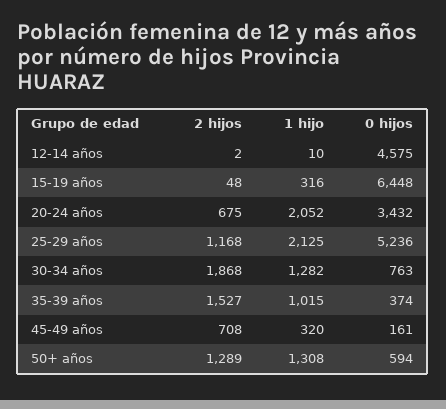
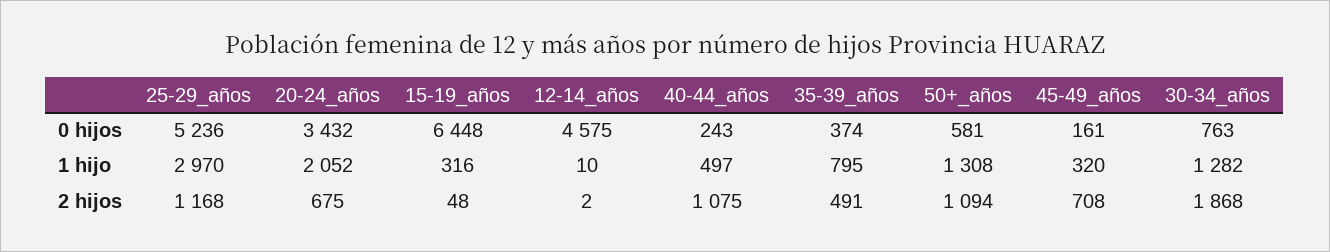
1 hijo, 25-29 años: 2125 -> 2970
2 hijos, 35-39 años: 1527 -> 491
1 hijo, 35-39 años: 1015 -> 795
2 hijos, 50+ años: 1289 -> 1094
0 hijos, 50+ años: 594 -> 581
0 hijos, 40-44_años: none -> 243
1 hijo, 40-44_años: none -> 497
2 hijos, 40-44_años: none -> 1075

